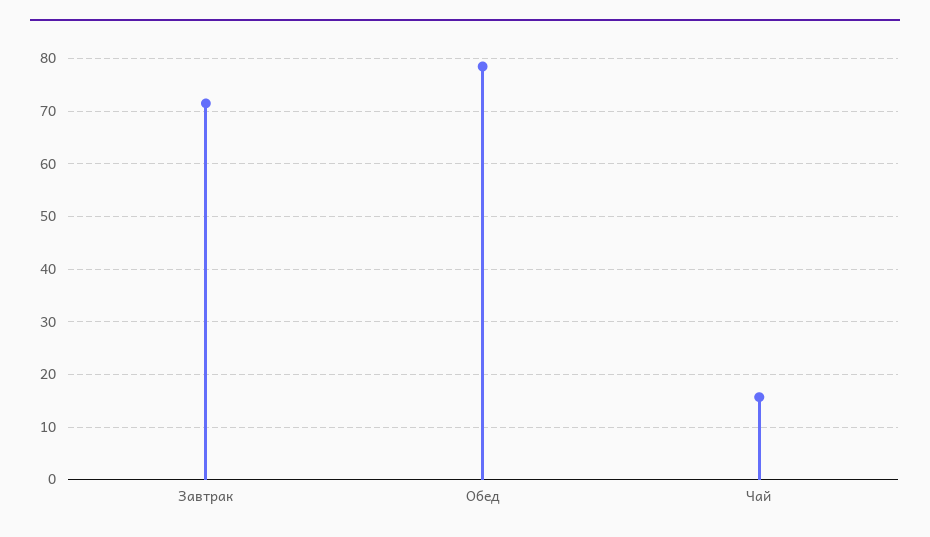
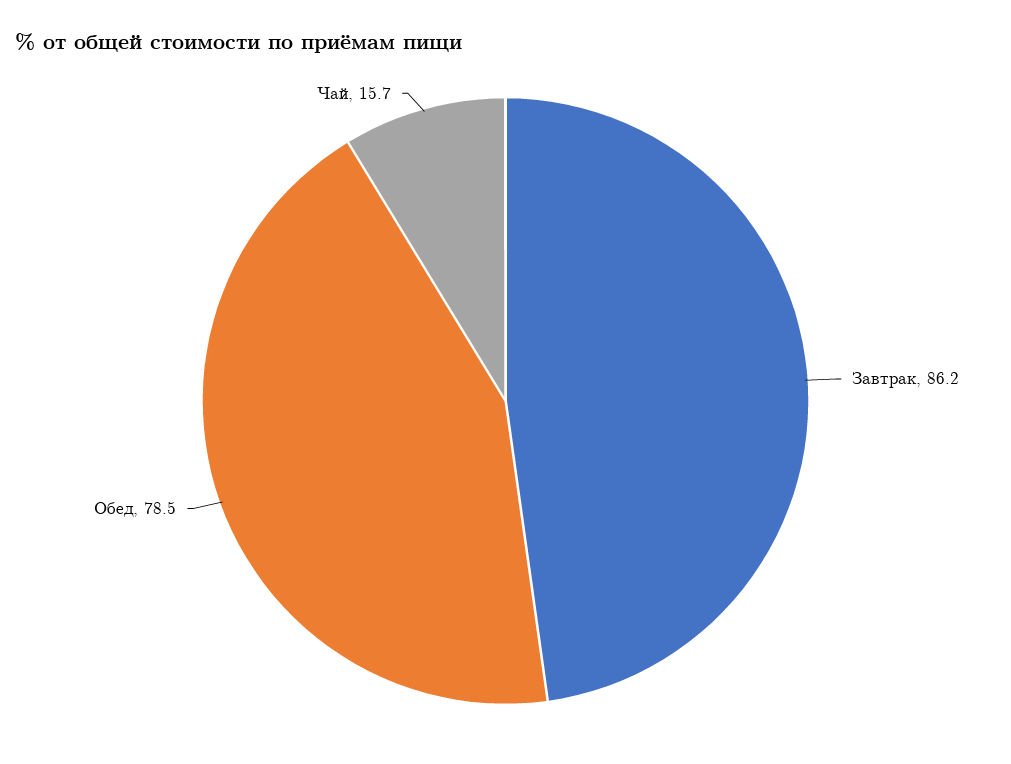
Завтрак: 72 -> 86.2

